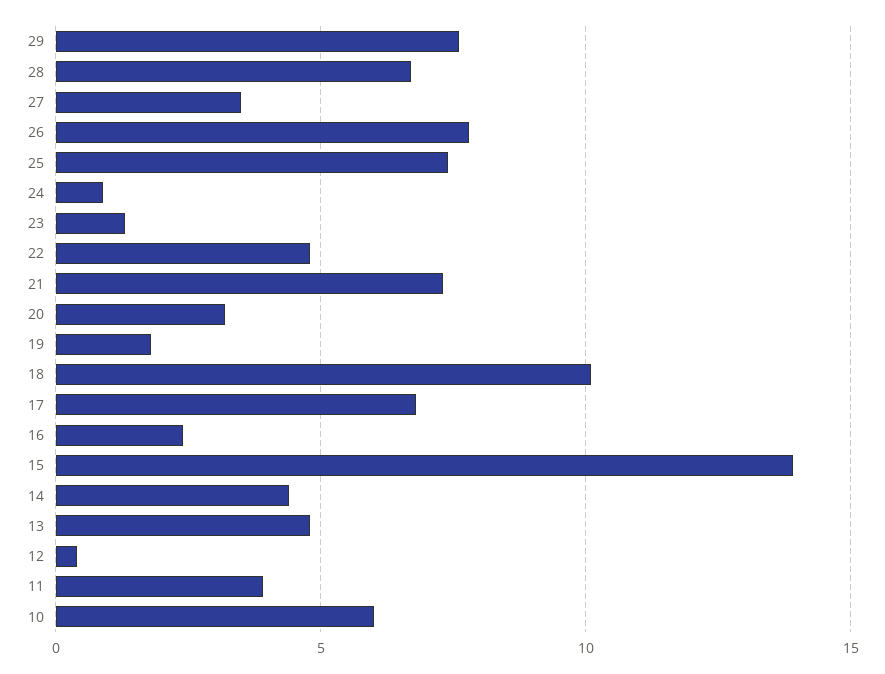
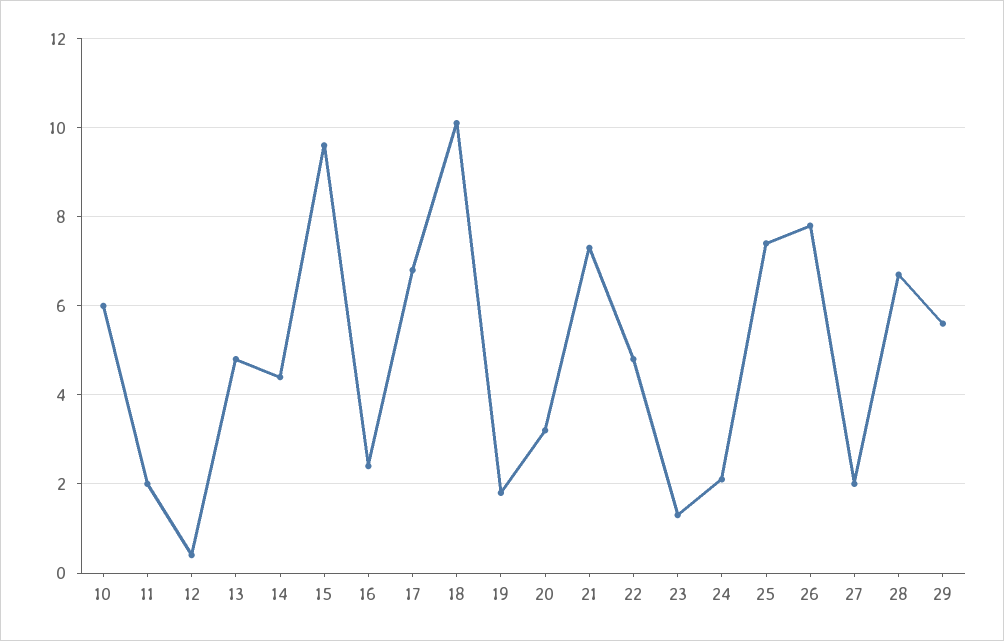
29: 7.5 -> 5.5
27: 3.5 -> 2
24: 1 -> 2
15: 14 -> 9.5
11: 4 -> 2

